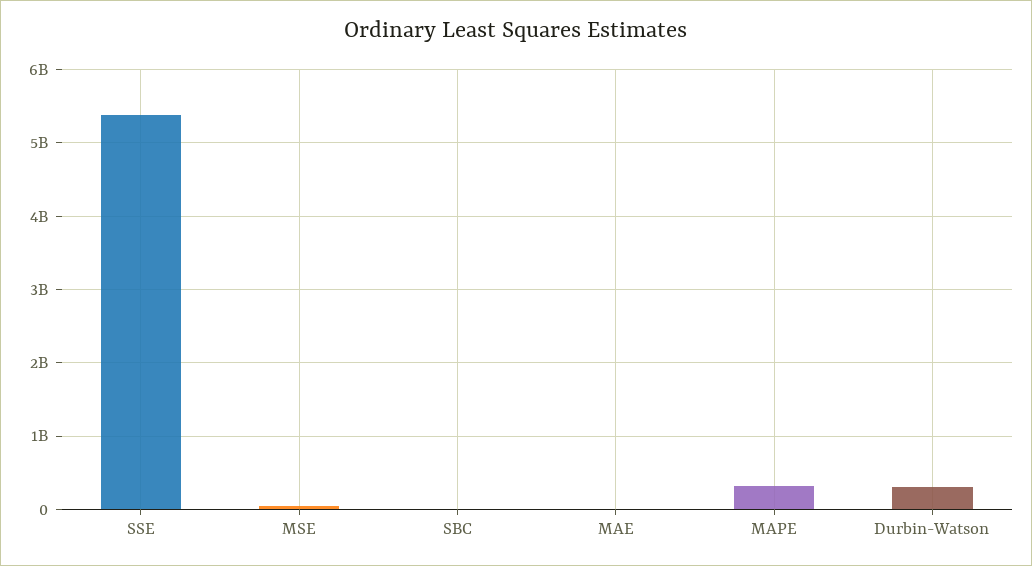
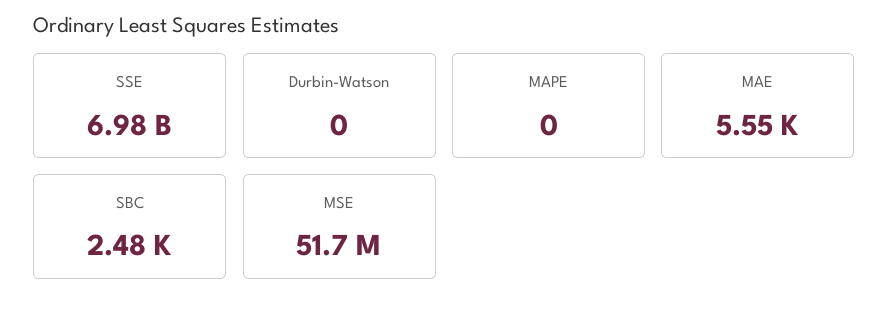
SSE: 5400000000 -> 6980000000
MAPE: 300000000 -> 0
Durbin-Watson: 300000000 -> 0

